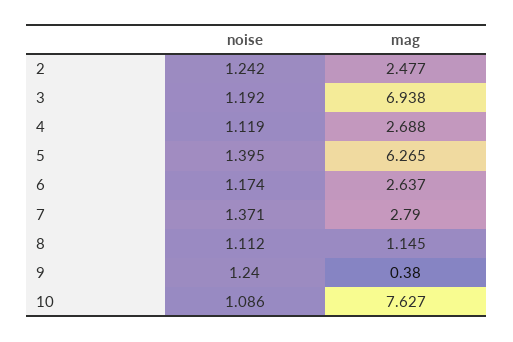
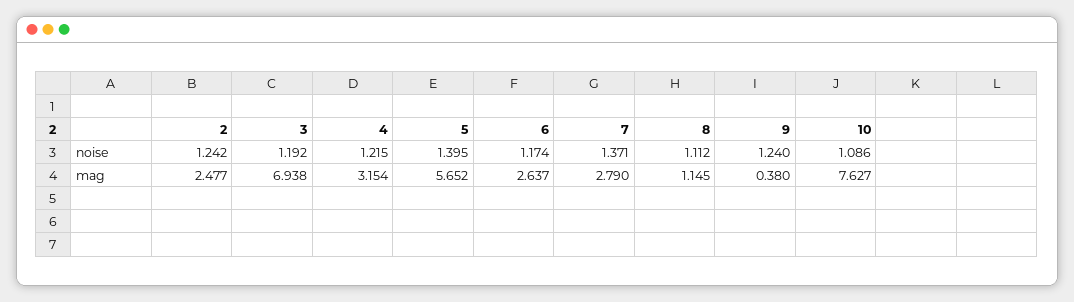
noise, 4: 1.119 -> 1.215
mag, 4: 2.688 -> 3.154
mag, 5: 6.265 -> 5.652

